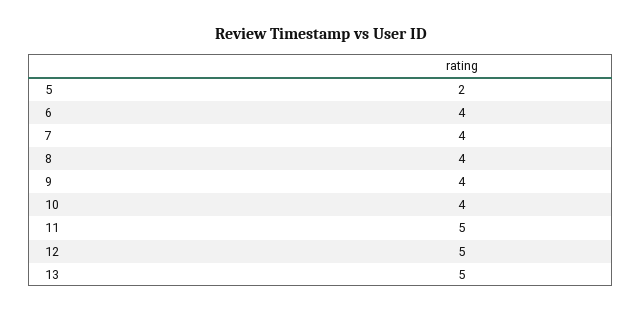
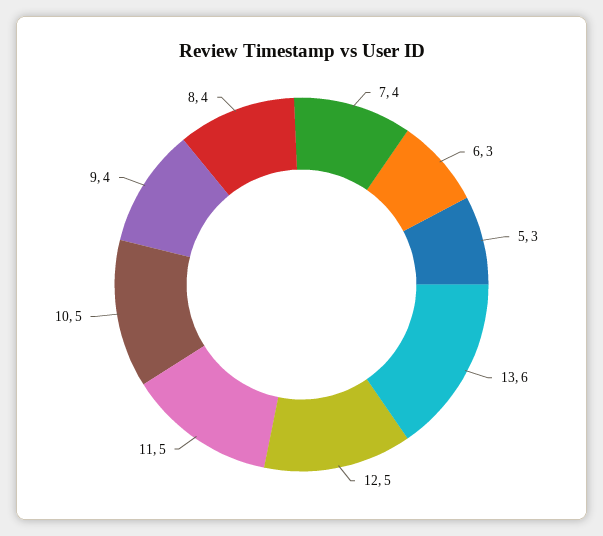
5: 2 -> 3
6: 4 -> 3
10: 4 -> 5
13: 5 -> 6

